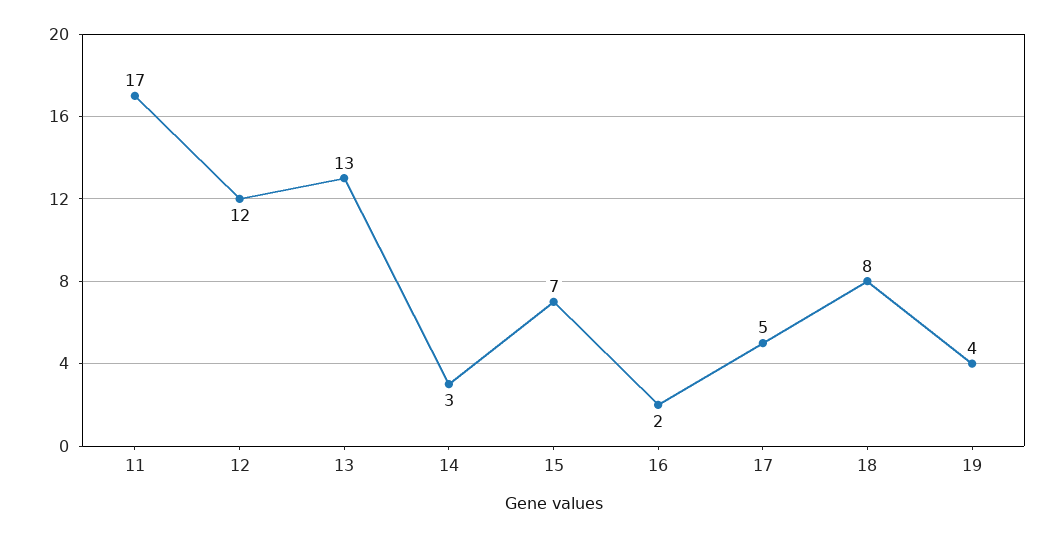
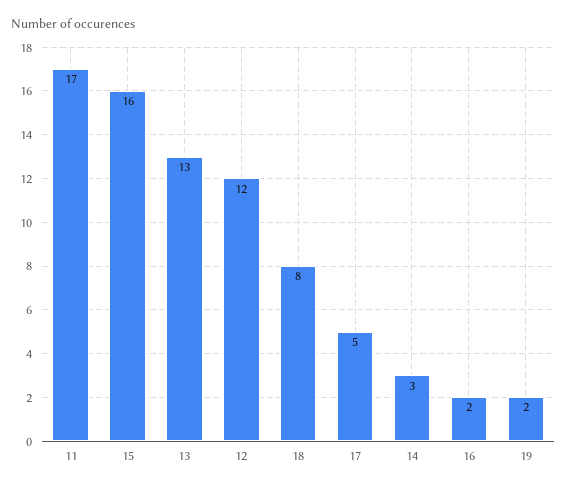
15: 7 -> 16
19: 4 -> 2

